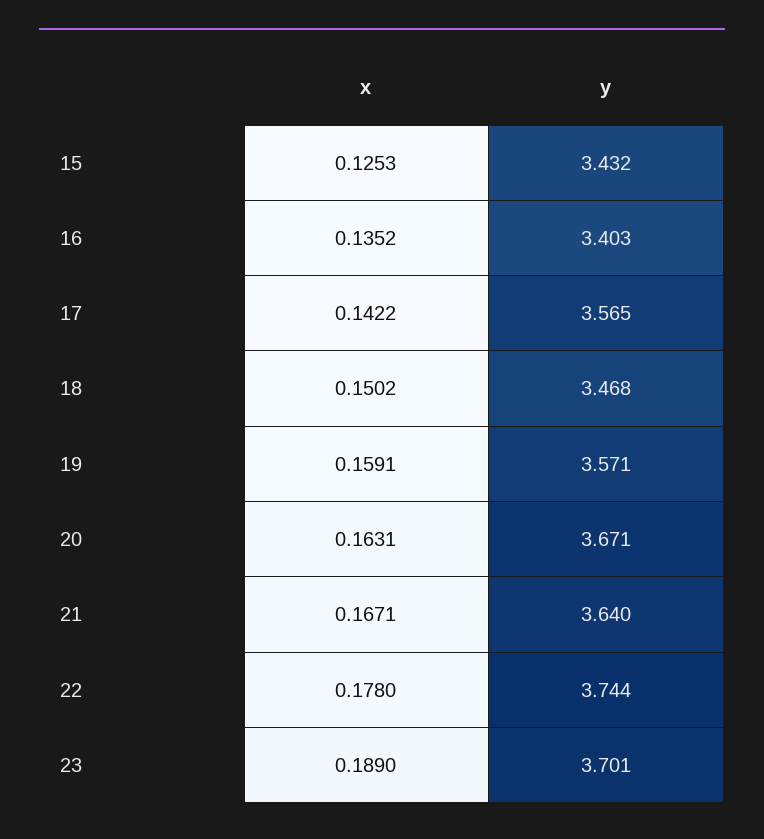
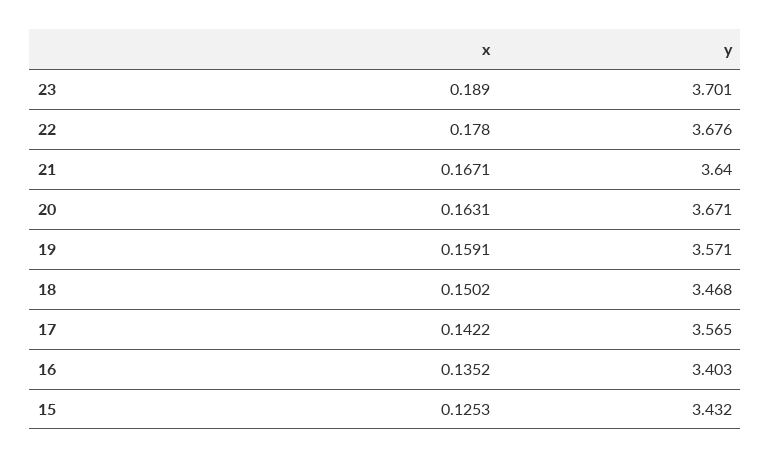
y, 22: 3.744 -> 3.676

